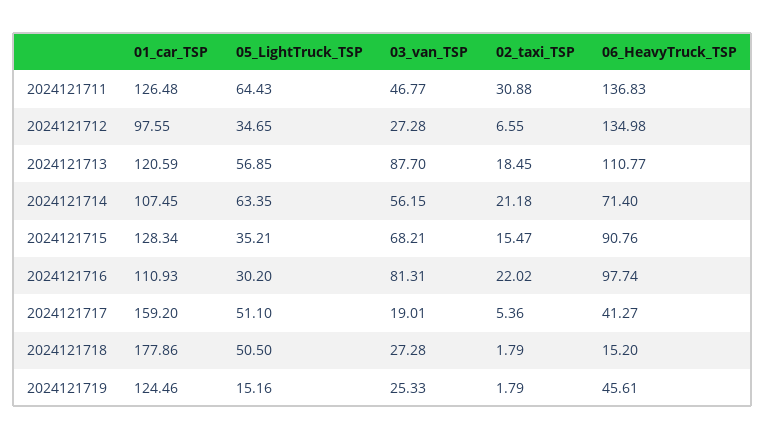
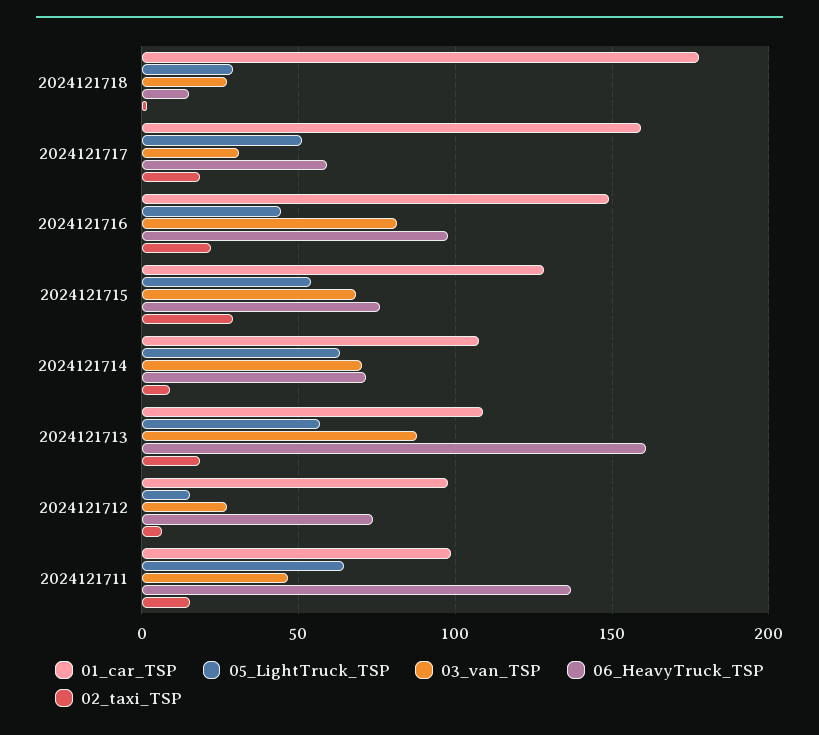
01_car_TSP, 2024121711: 126.48 -> 100
02_taxi_TSP, 2024121711: 30.88 -> 15
05_LightTruck_TSP, 2024121712: 34.65 -> 15
06_HeavyTruck_TSP, 2024121712: 134.98 -> 75
01_car_TSP, 2024121713: 120.59 -> 110
06_HeavyTruck_TSP, 2024121713: 110.77 -> 160
03_van_TSP, 2024121714: 56.15 -> 70
02_taxi_TSP, 2024121714: 21.18 -> 10
05_LightTruck_TSP, 2024121715: 35.21 -> 55
02_taxi_TSP, 2024121715: 15.47 -> 30
06_HeavyTruck_TSP, 2024121715: 90.76 -> 75
01_car_TSP, 2024121716: 110.93 -> 150
05_LightTruck_TSP, 2024121716: 30.2 -> 45
03_van_TSP, 2024121717: 19.01 -> 30
02_taxi_TSP, 2024121717: 5.36 -> 20
06_HeavyTruck_TSP, 2024121717: 41.27 -> 60
05_LightTruck_TSP, 2024121718: 50.5 -> 30
01_car_TSP, 2024121719: 124.46 -> none
05_LightTruck_TSP, 2024121719: 15.16 -> none
03_van_TSP, 2024121719: 25.33 -> none
02_taxi_TSP, 2024121719: 1.79 -> none
06_HeavyTruck_TSP, 2024121719: 45.61 -> none

